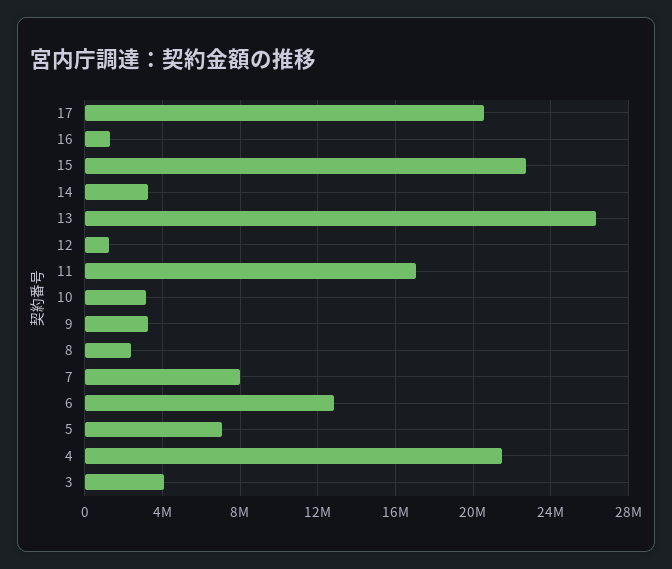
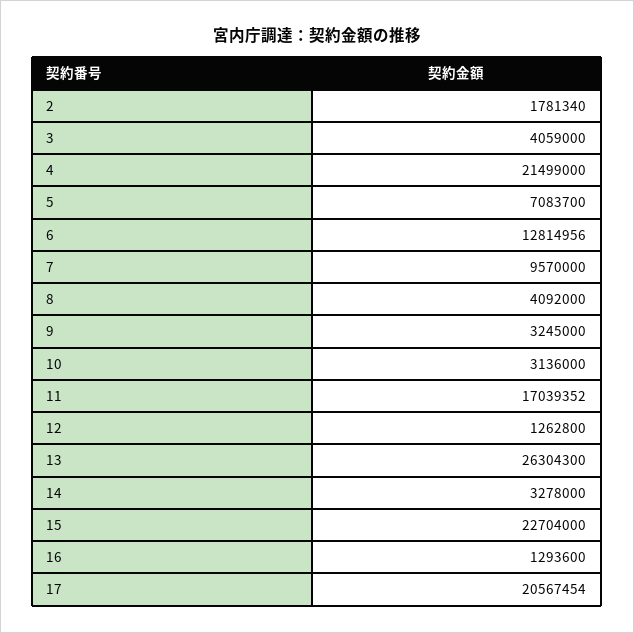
8: 2500000 -> 4092000
7: 8000000 -> 9570000
2: none -> 1781340

